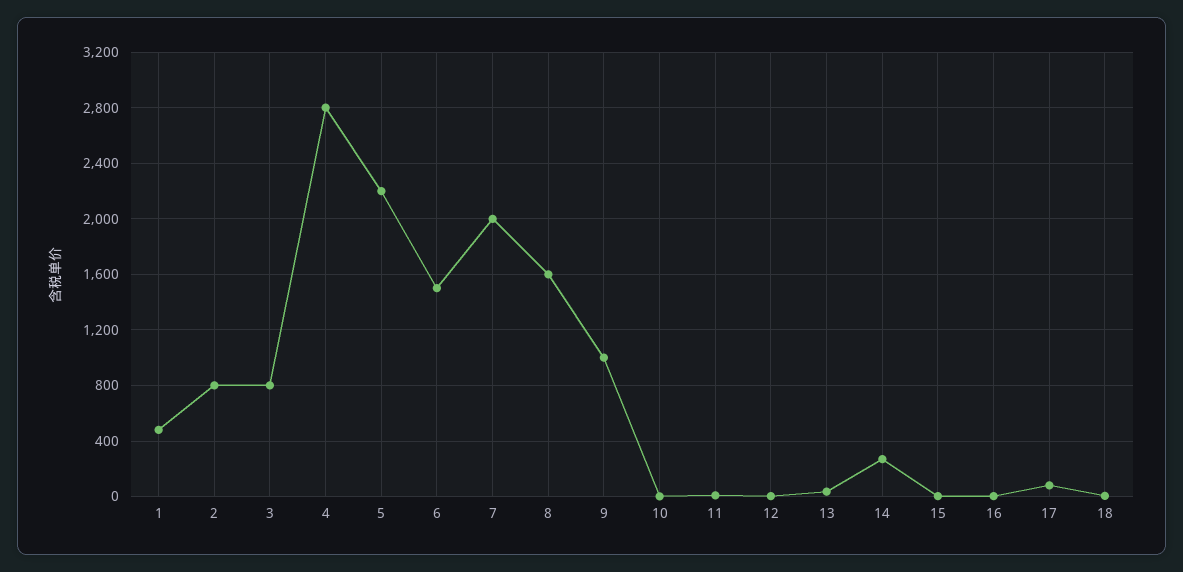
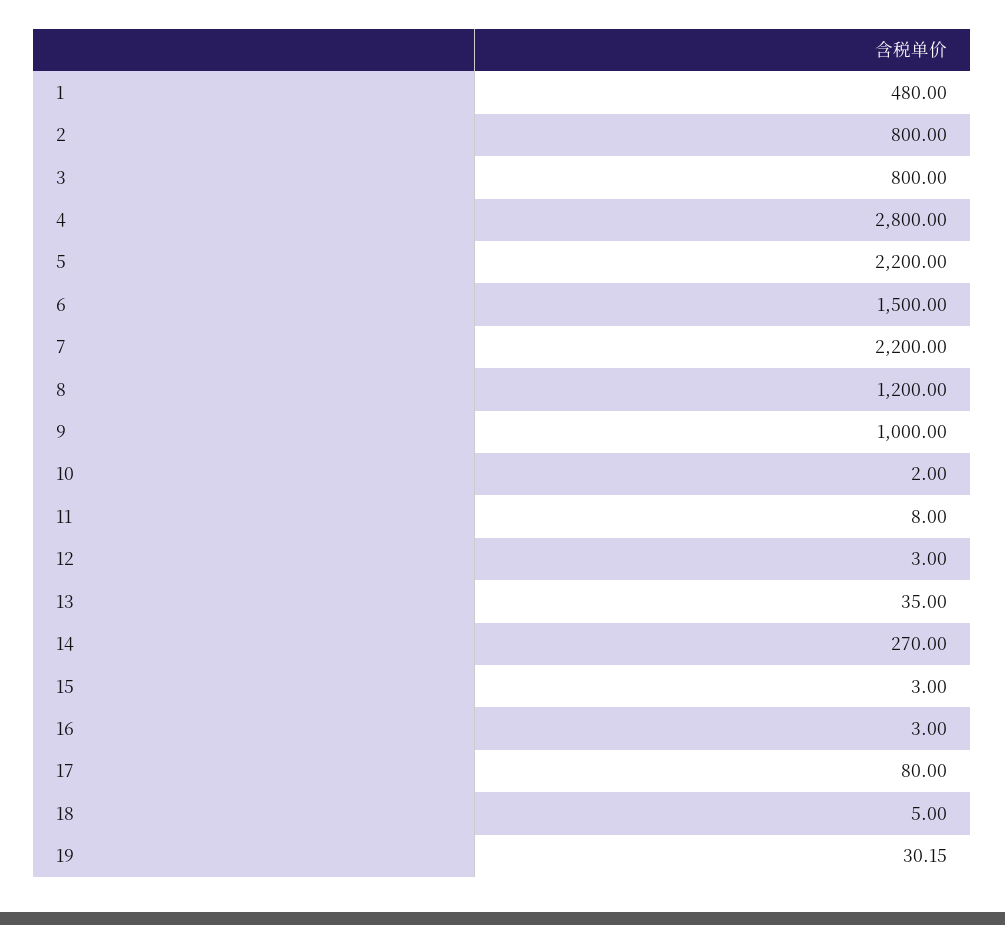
7: 2000 -> 2200
8: 1600 -> 1200
19: none -> 30.15

